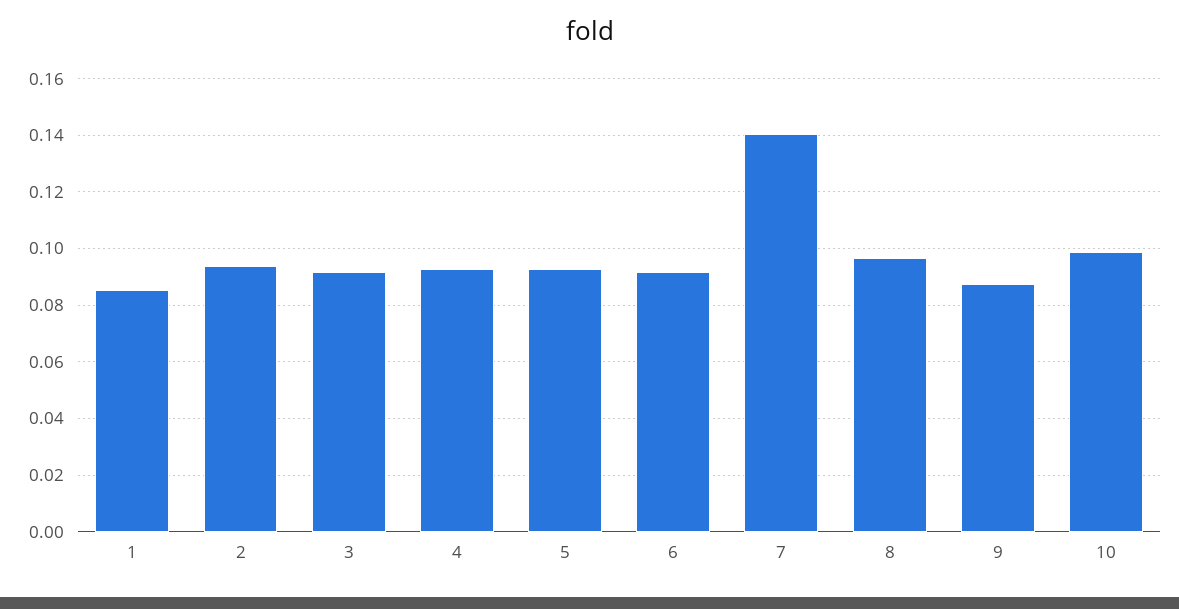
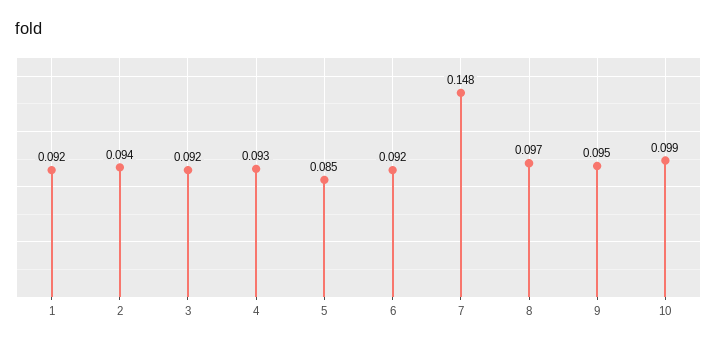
1: 0.085 -> 0.092
5: 0.0925 -> 0.085
7: 0.14 -> 0.148
9: 0.0875 -> 0.095

